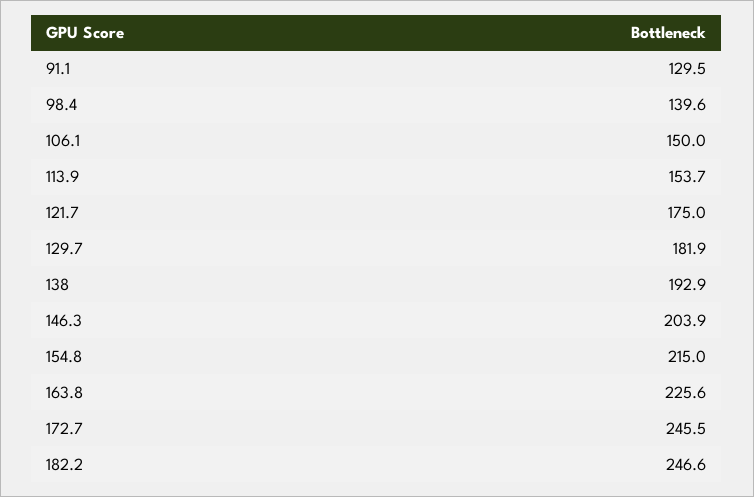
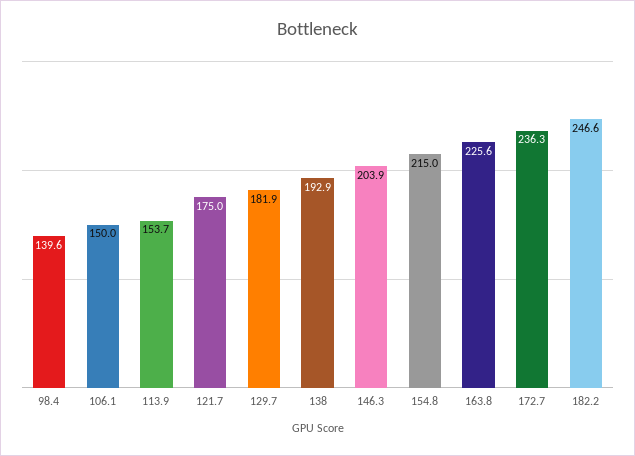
91.1: 129.5 -> none
172.7: 245.5 -> 236.3

